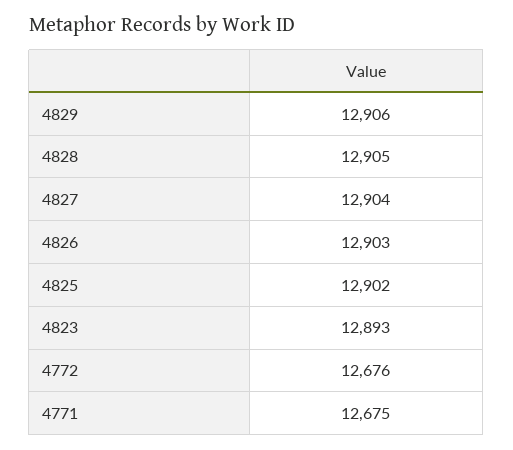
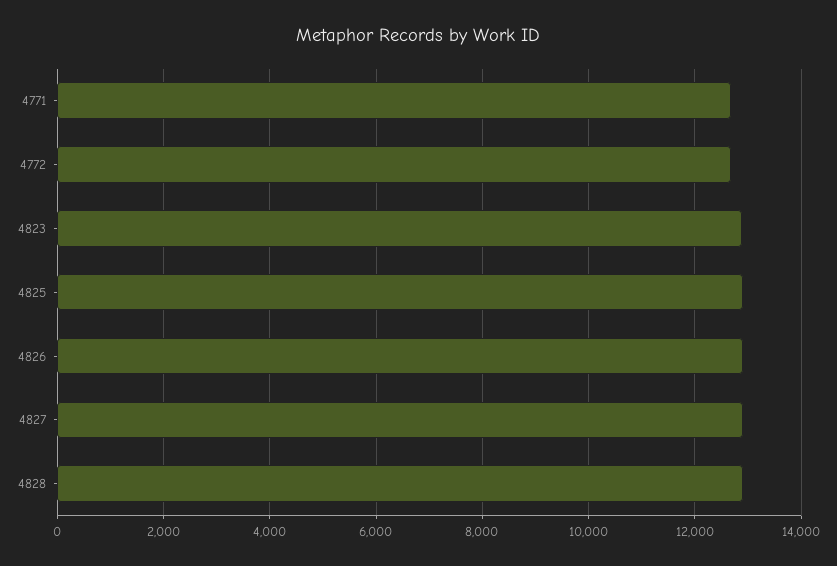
4829: 12906 -> none

